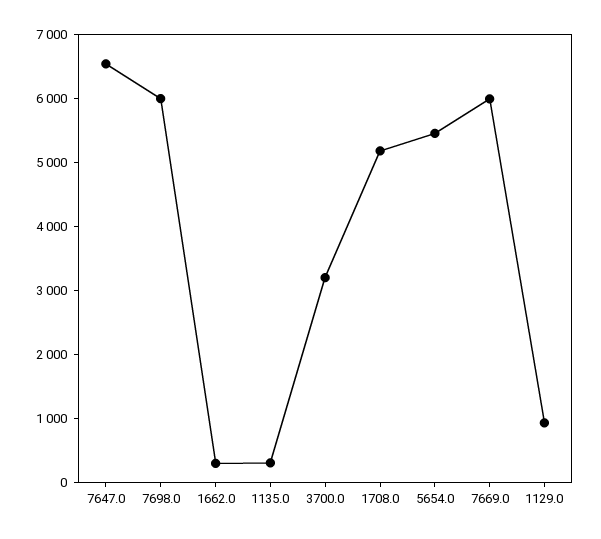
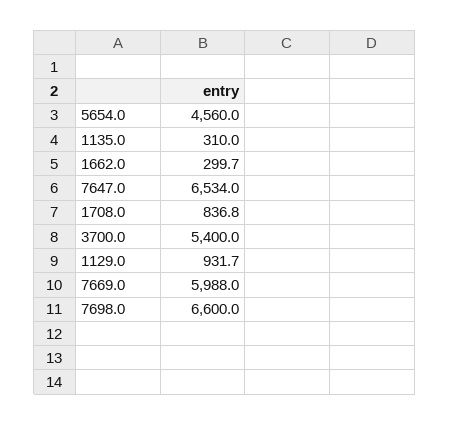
7698.0: 6000 -> 6600
3700.0: 3200 -> 5400
1708.0: 5200 -> 836.8
5654.0: 5400 -> 4560

